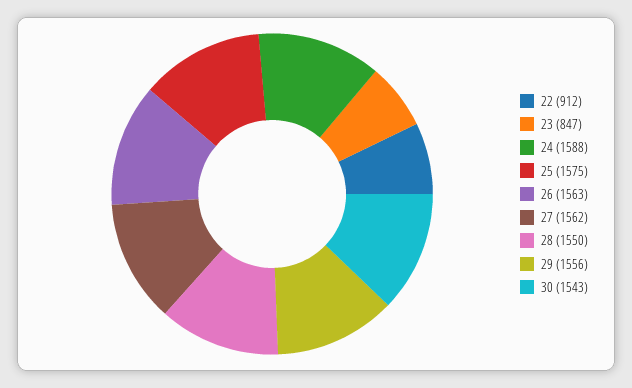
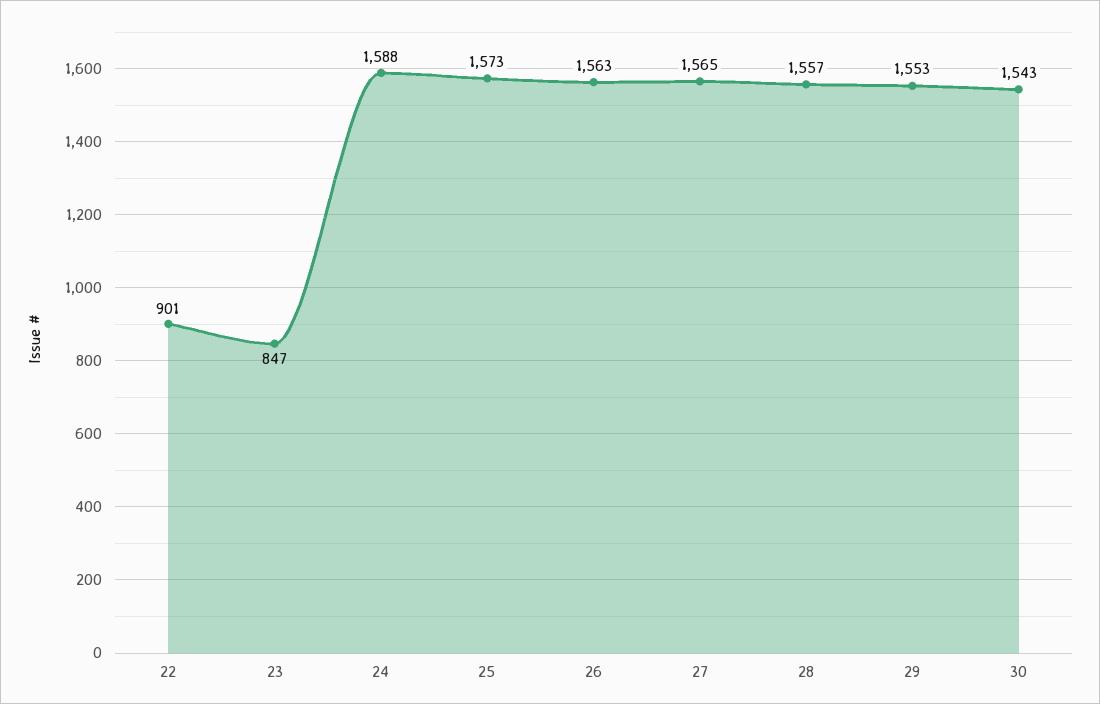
22: 912 -> 901
25: 1575 -> 1573
27: 1562 -> 1565
28: 1550 -> 1557
29: 1556 -> 1553

